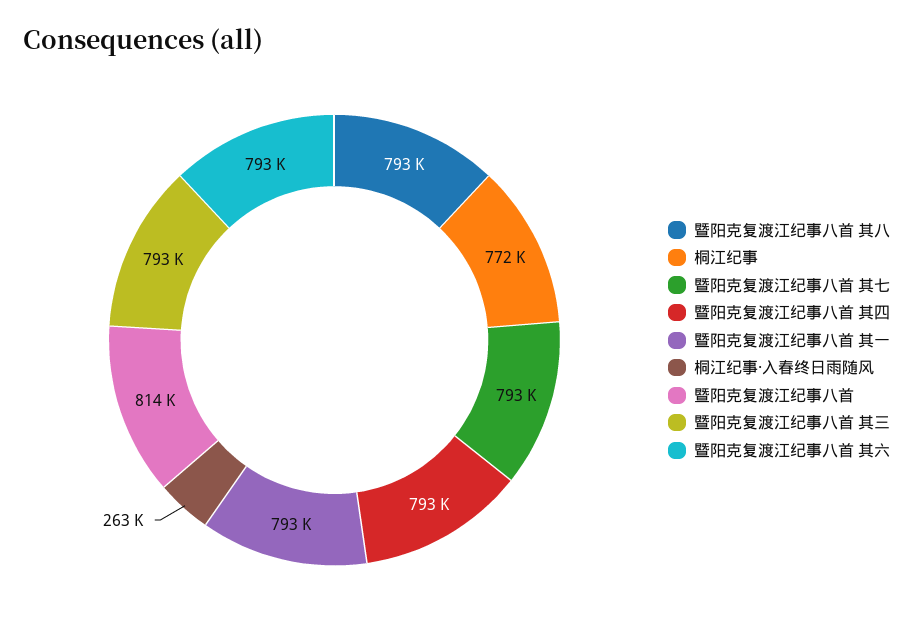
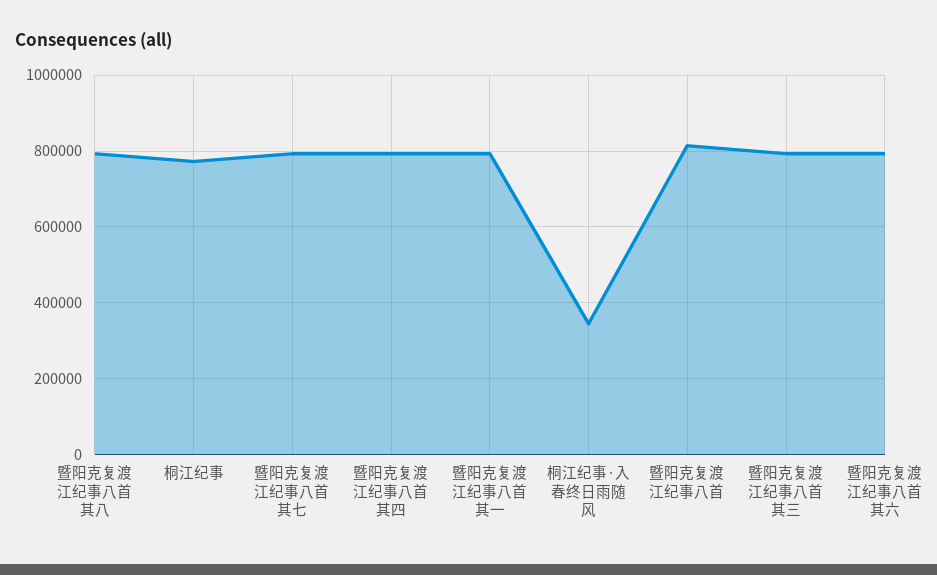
桐江纪事·入春终日雨随风: 263000 -> 340000

